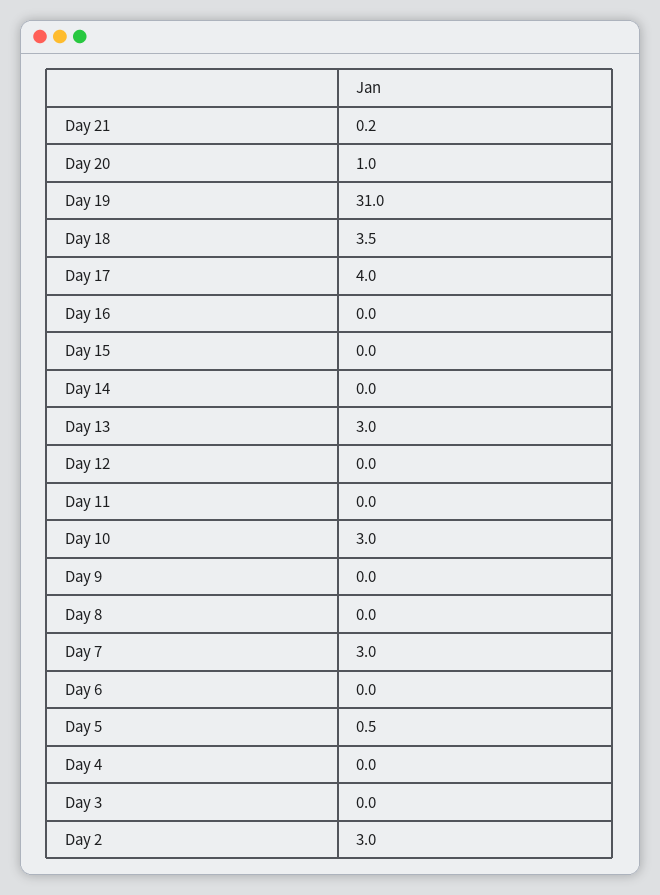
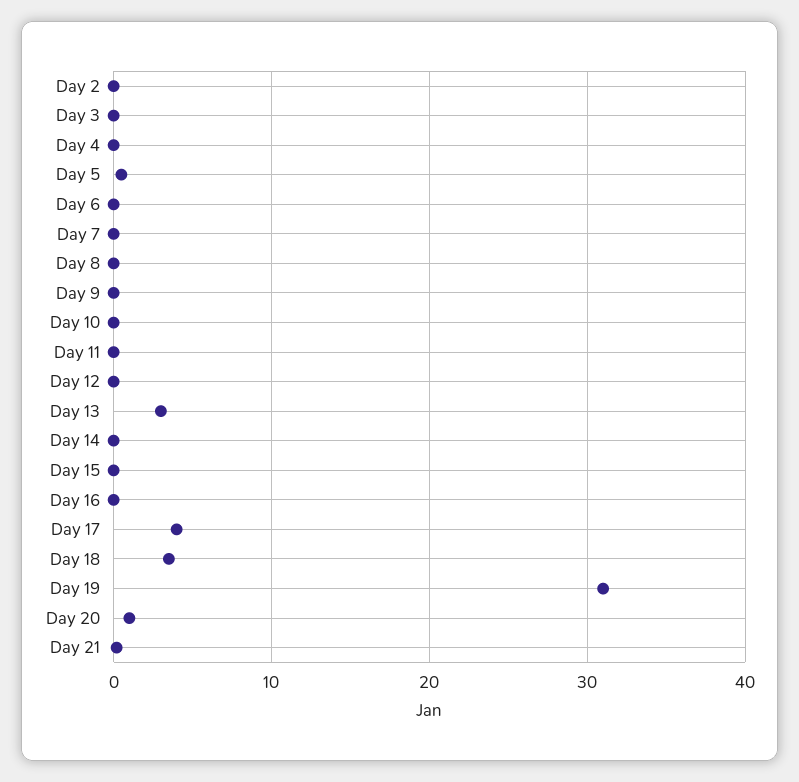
Day 10: 3 -> 0
Day 7: 3 -> 0
Day 2: 3 -> 0

